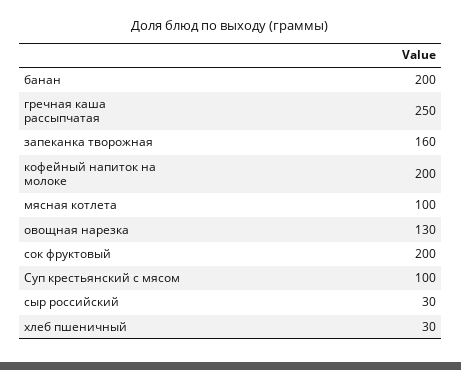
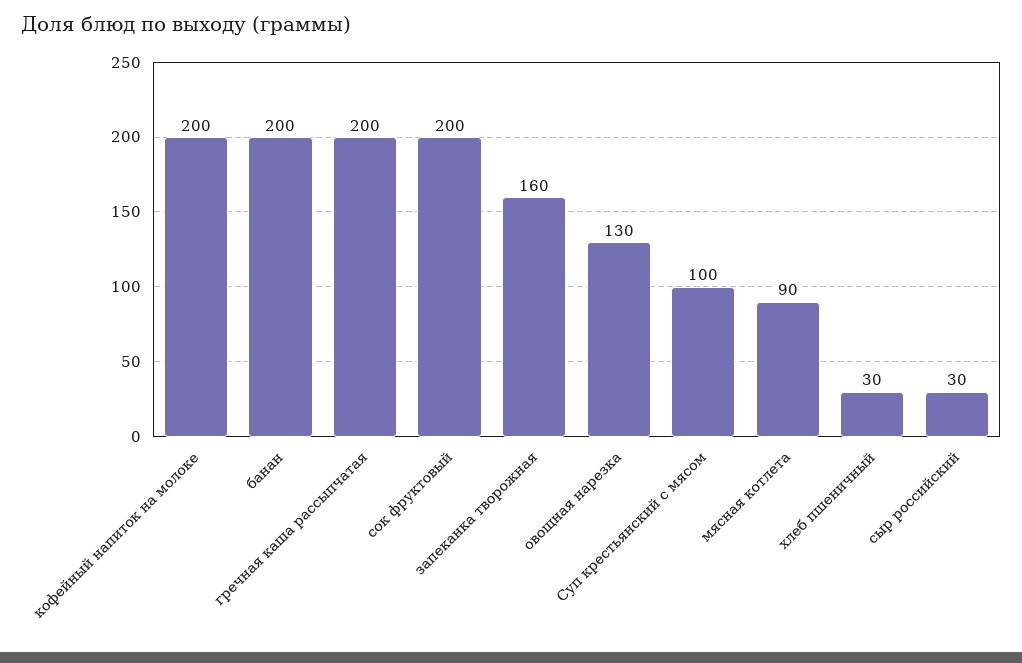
гречная каша рассыпчатая: 250 -> 200
мясная котлета: 100 -> 90

